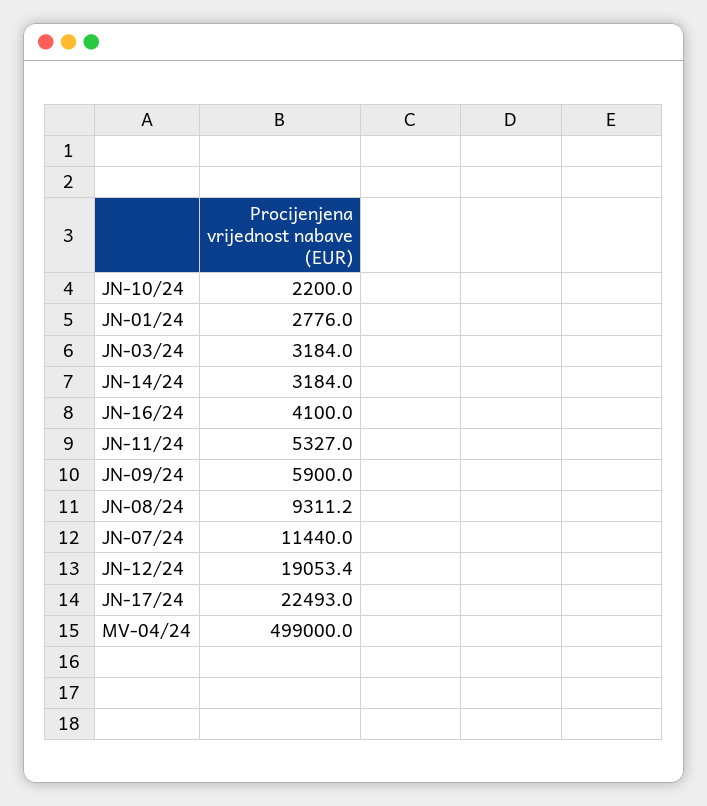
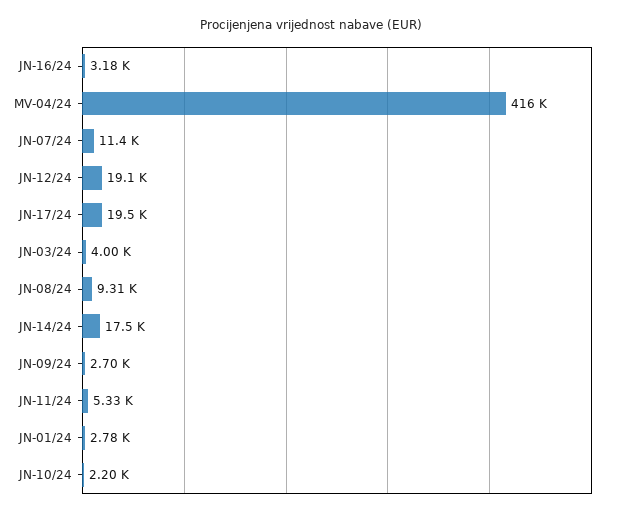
JN-03/24: 3184 -> 4000
JN-14/24: 3184 -> 17500
JN-16/24: 4100 -> 3180
JN-09/24: 5900 -> 2700
JN-17/24: 22493 -> 19500
MV-04/24: 499000 -> 416000

